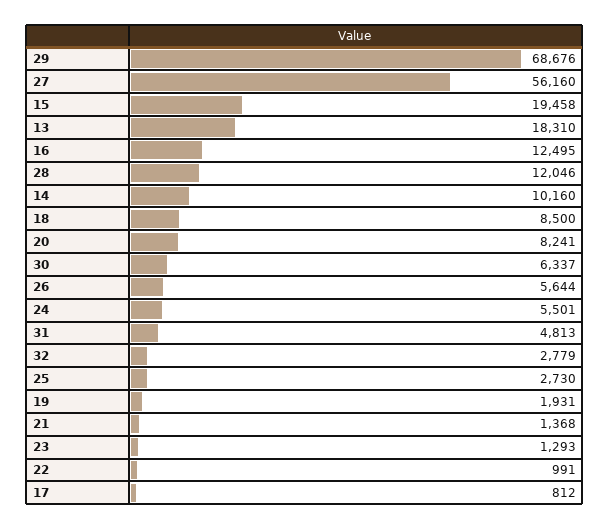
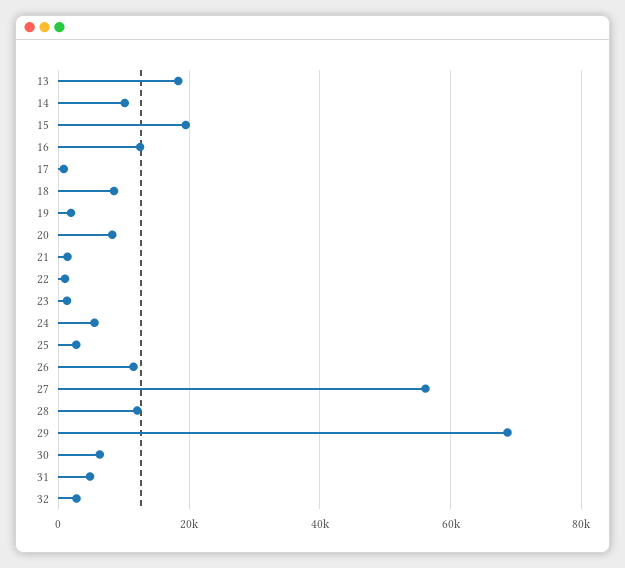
26: 5644 -> 12000

